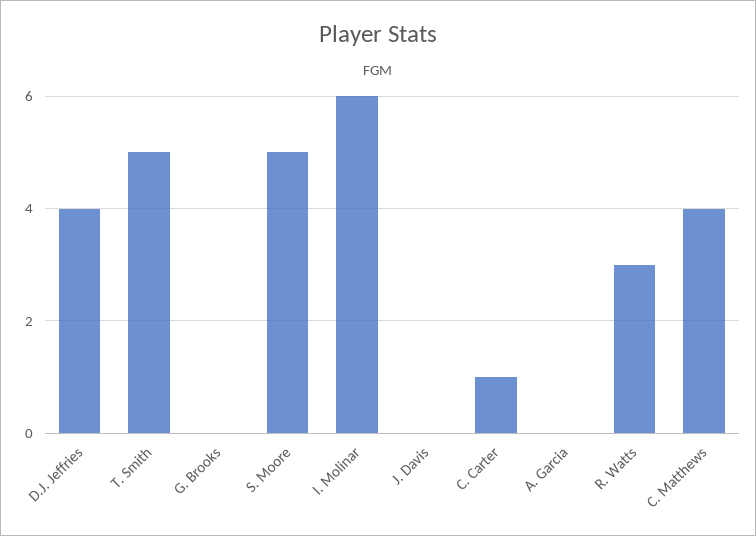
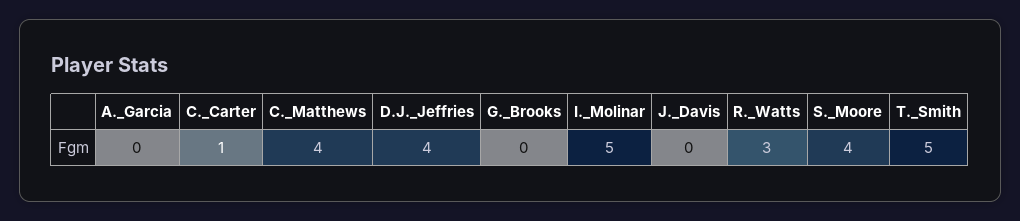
S. Moore: 5 -> 4
I. Molinar: 6 -> 5

